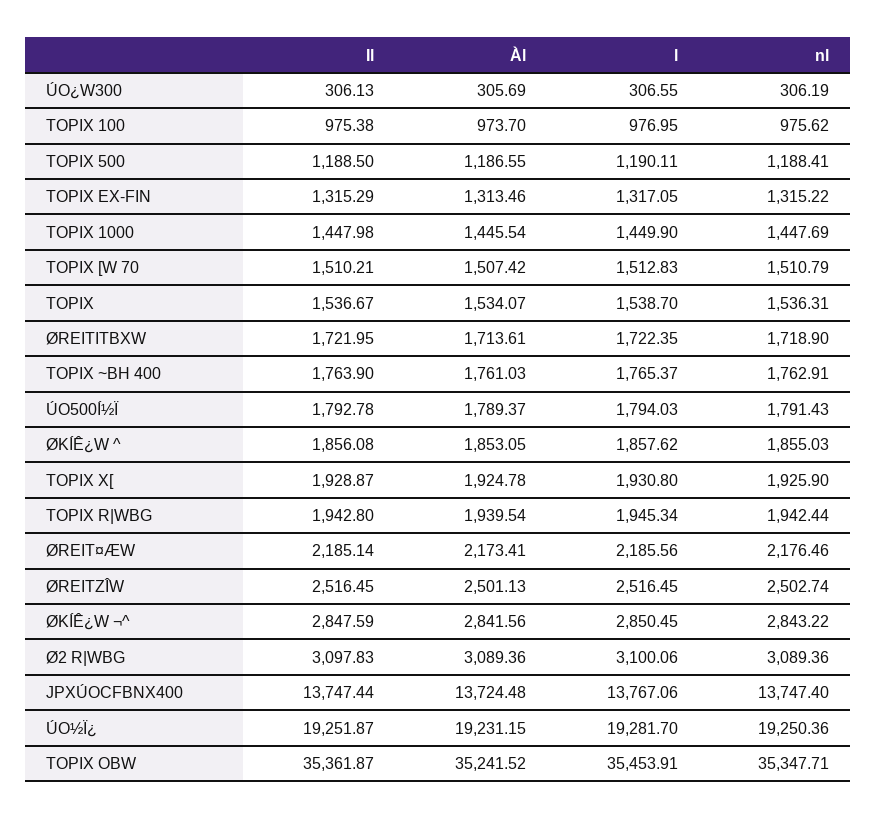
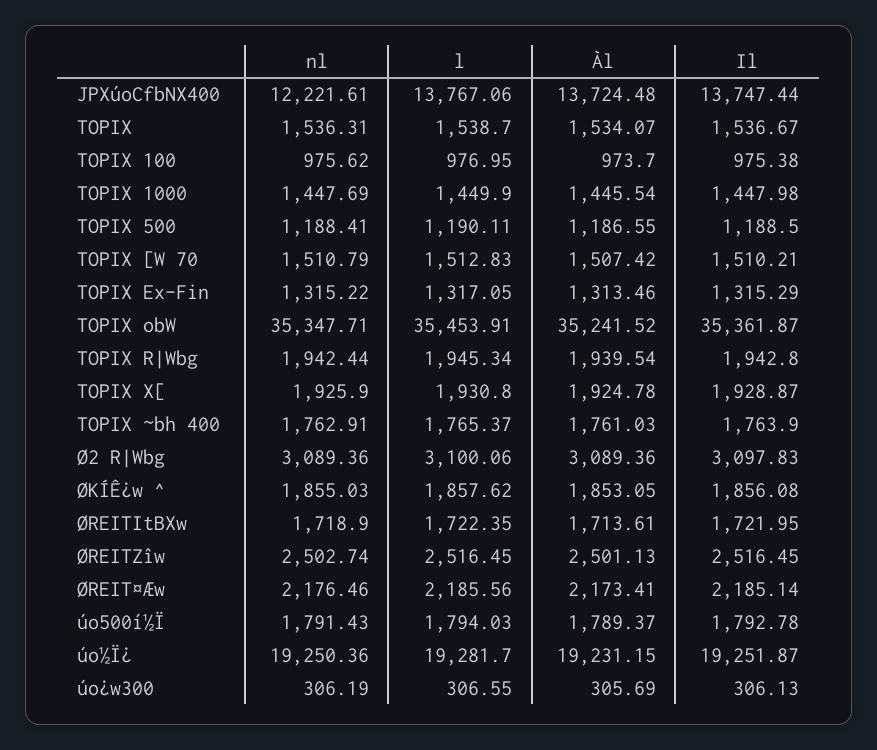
Il, ØKÍÊ¿W ¬^: 2847.59 -> none
Àl, ØKÍÊ¿W ¬^: 2841.56 -> none
l, ØKÍÊ¿W ¬^: 2850.45 -> none
nl, ØKÍÊ¿W ¬^: 2843.22 -> none
nl, JPXÚOCFBNX400: 13747.4 -> 12221.61

